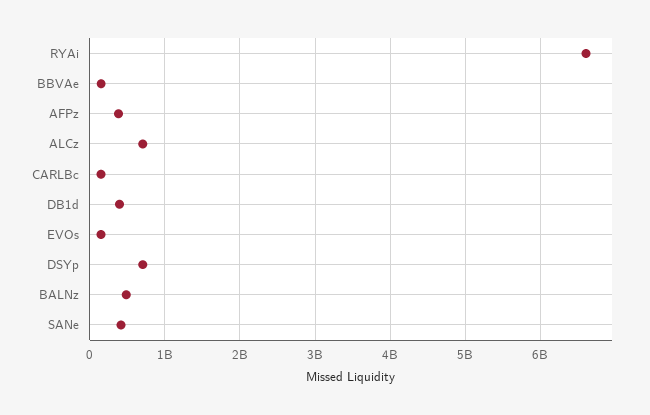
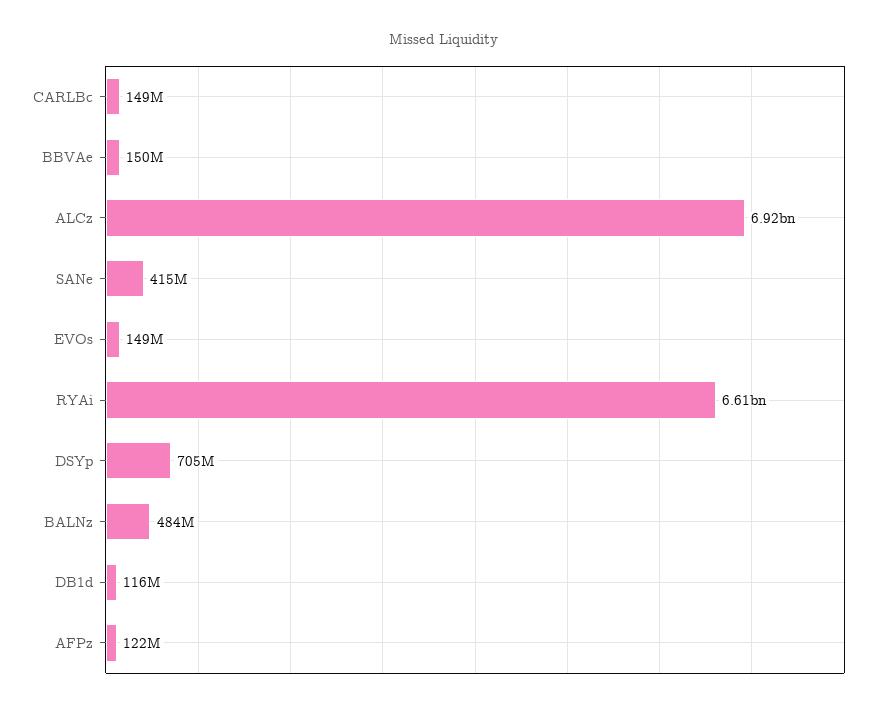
AFPz: 400000000 -> 122000000
ALCz: 700000000 -> 6920000000
DB1d: 400000000 -> 116000000

